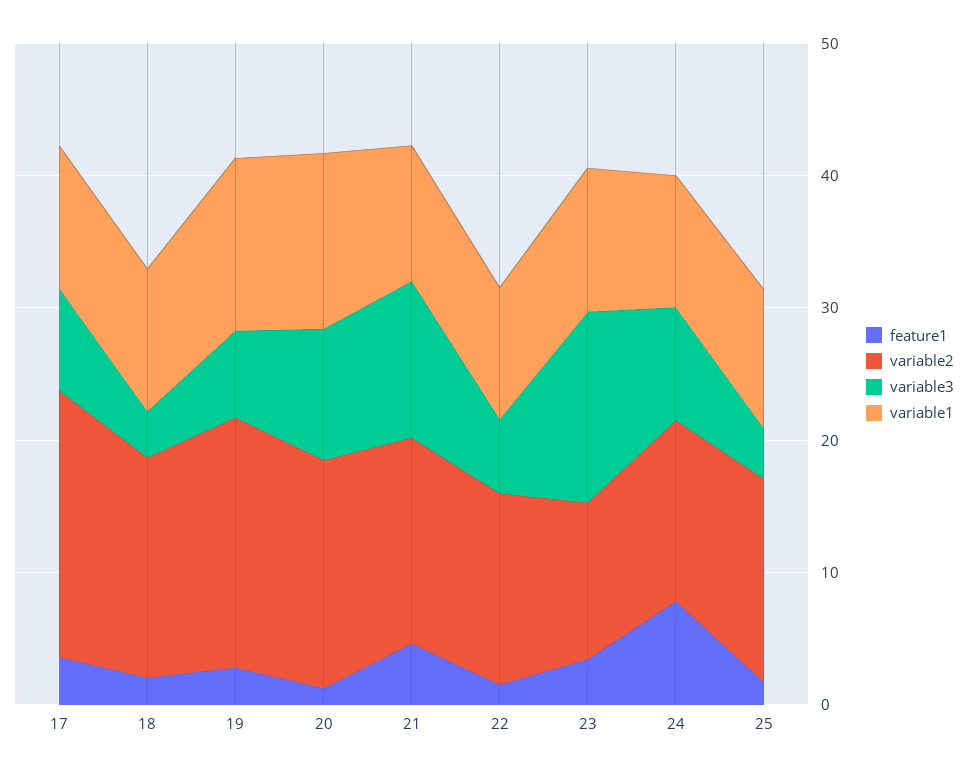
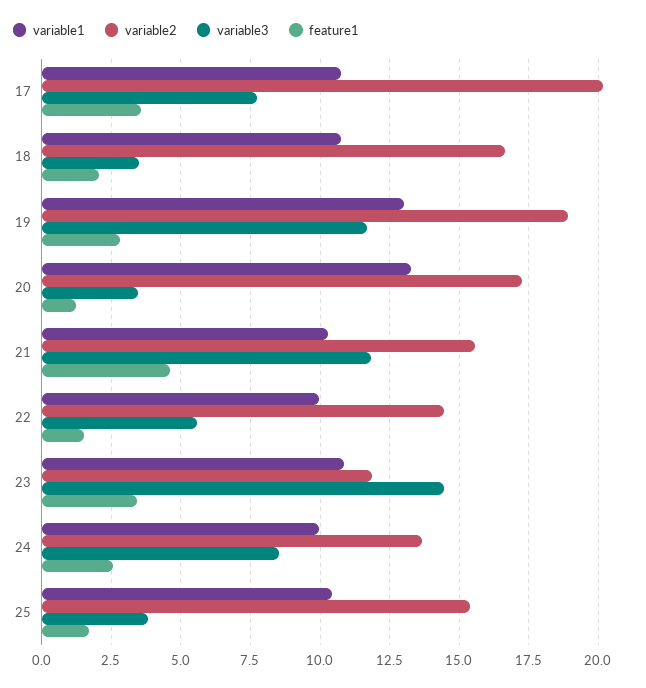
variable3, 19: 6 -> 11.75
variable3, 20: 10 -> 3.5
feature1, 24: 8 -> 2.5

